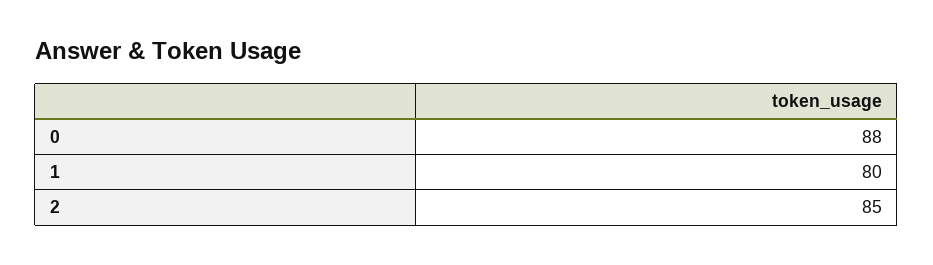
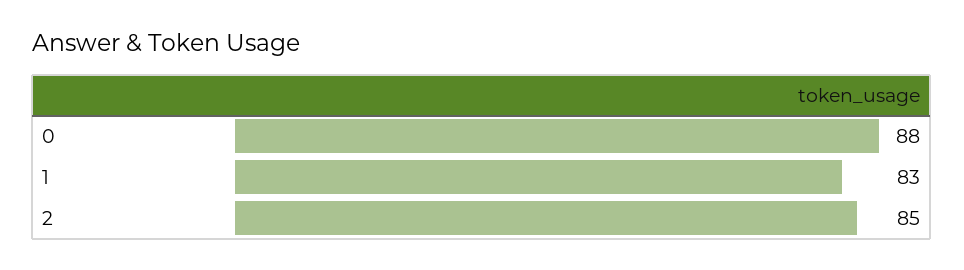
1: 80 -> 83

